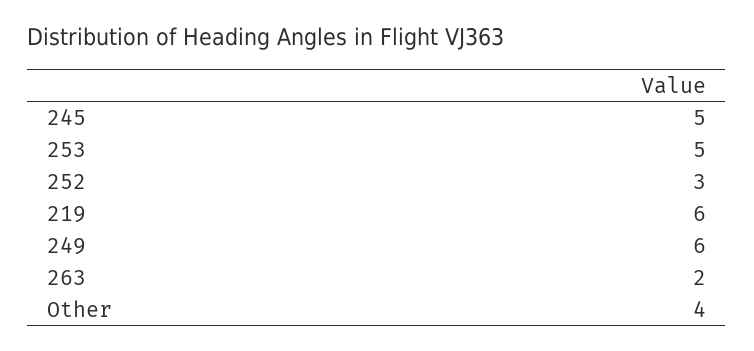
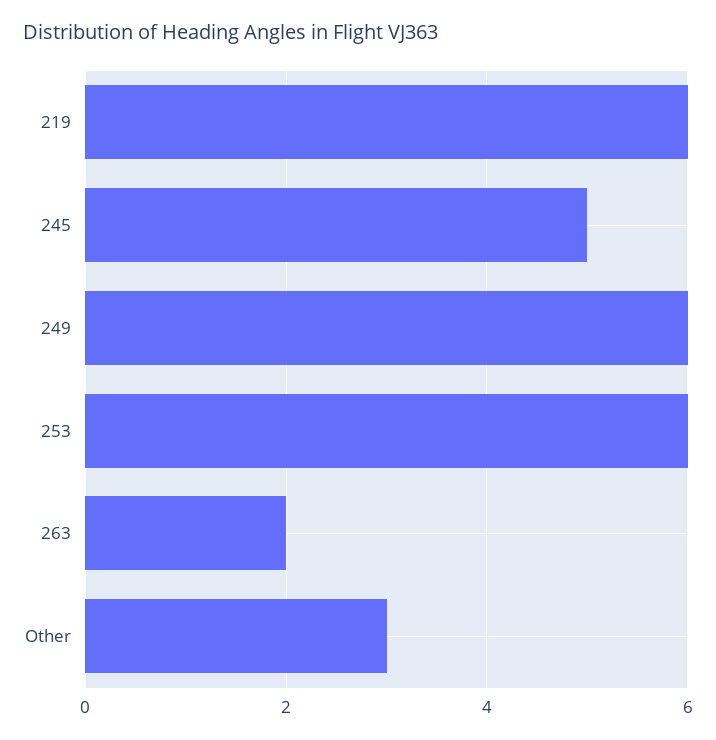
253: 5 -> 6
252: 3 -> none
Other: 4 -> 3

